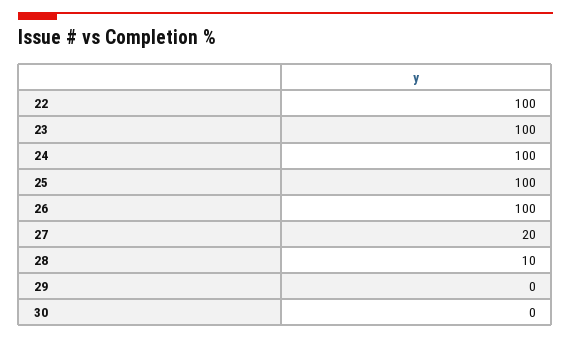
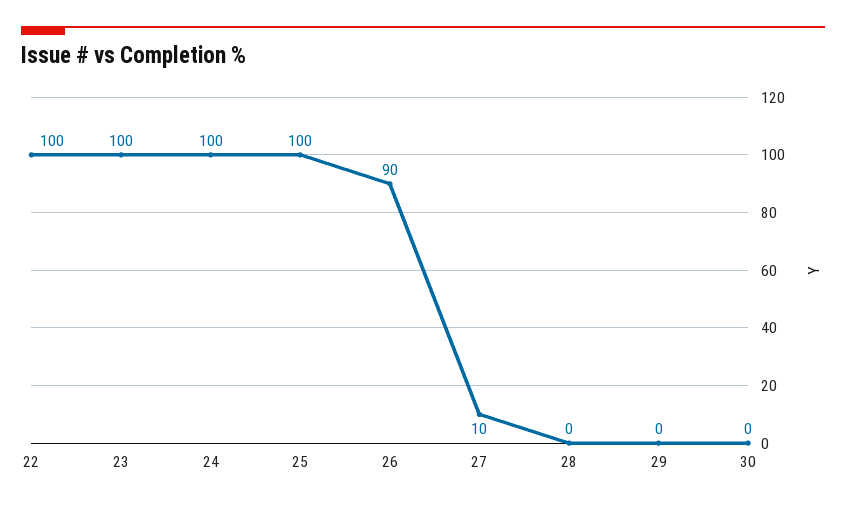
26: 100 -> 90
27: 20 -> 10
28: 10 -> 0

